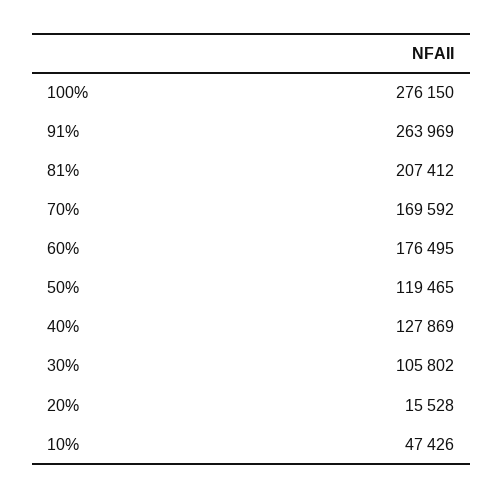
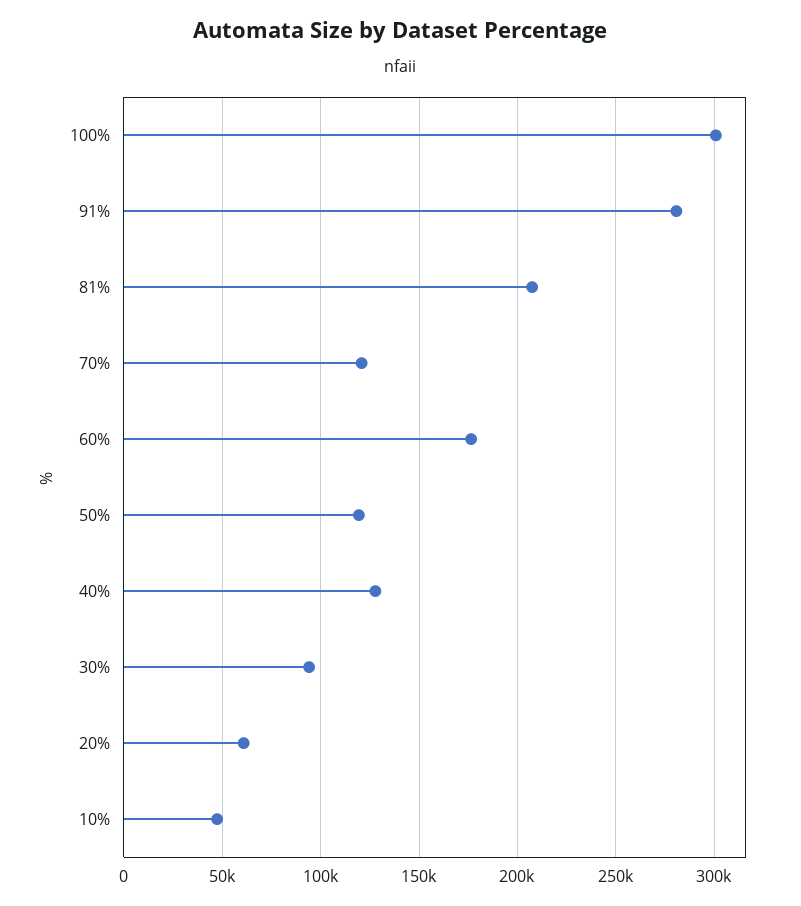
100%: 276150 -> 300000
91%: 263969 -> 280000
70%: 169592 -> 120000
30%: 105802 -> 95000
20%: 15528 -> 60000

